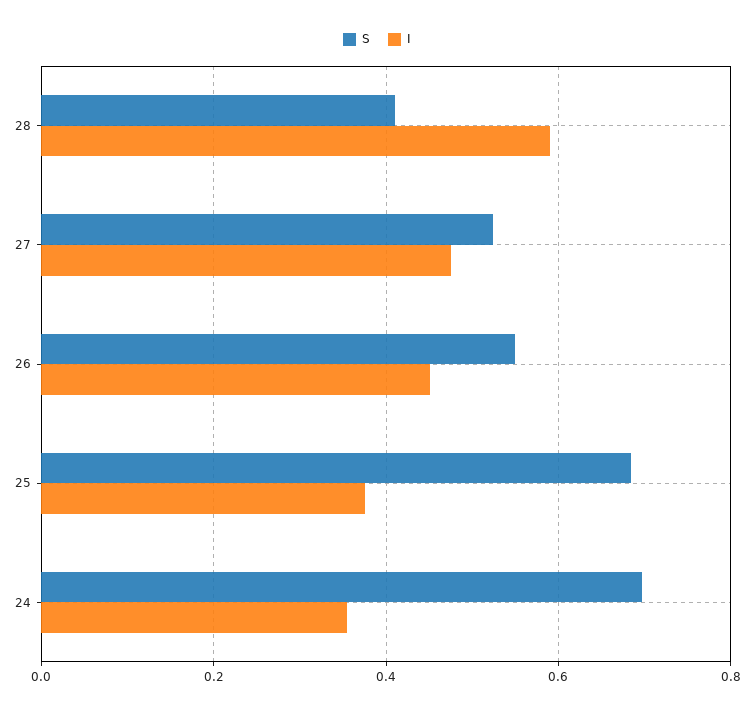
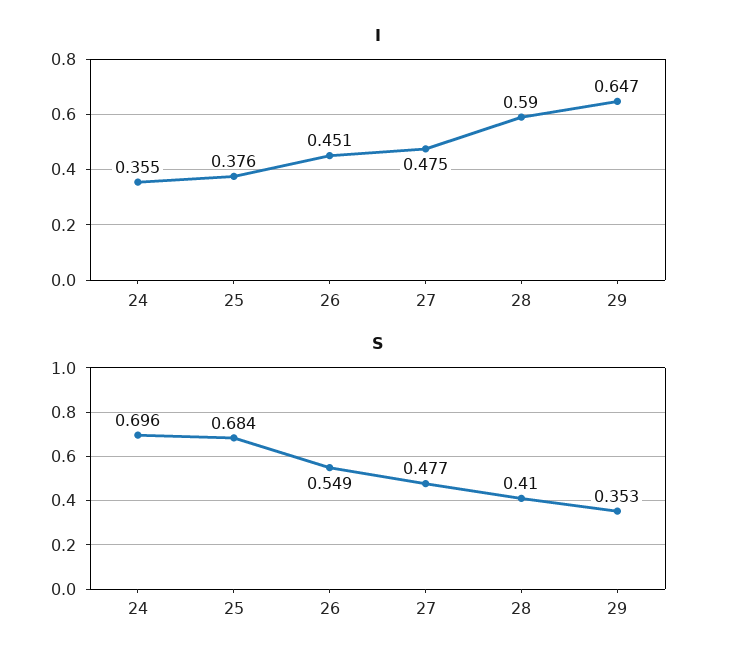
S, 27: 0.52 -> 0.477
I, 29: none -> 0.647
S, 29: none -> 0.353

